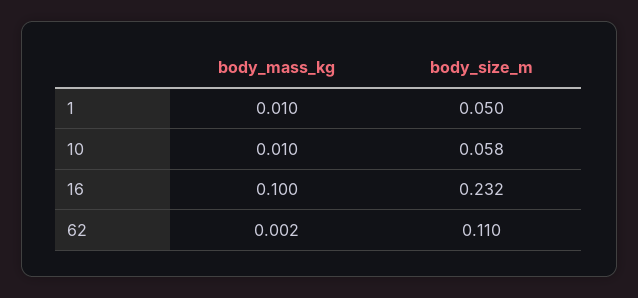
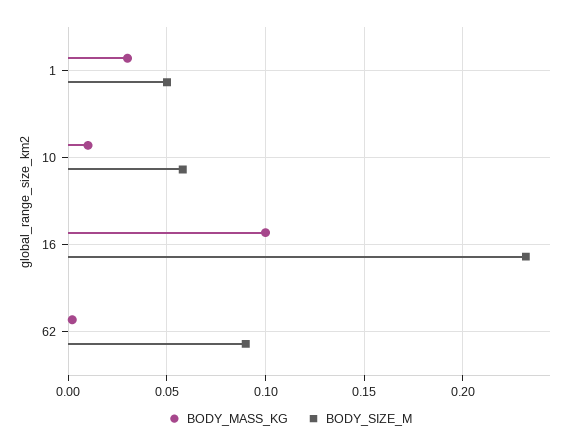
body_mass_kg, 1: 0.01 -> 0.03
body_size_m, 62: 0.11 -> 0.09

